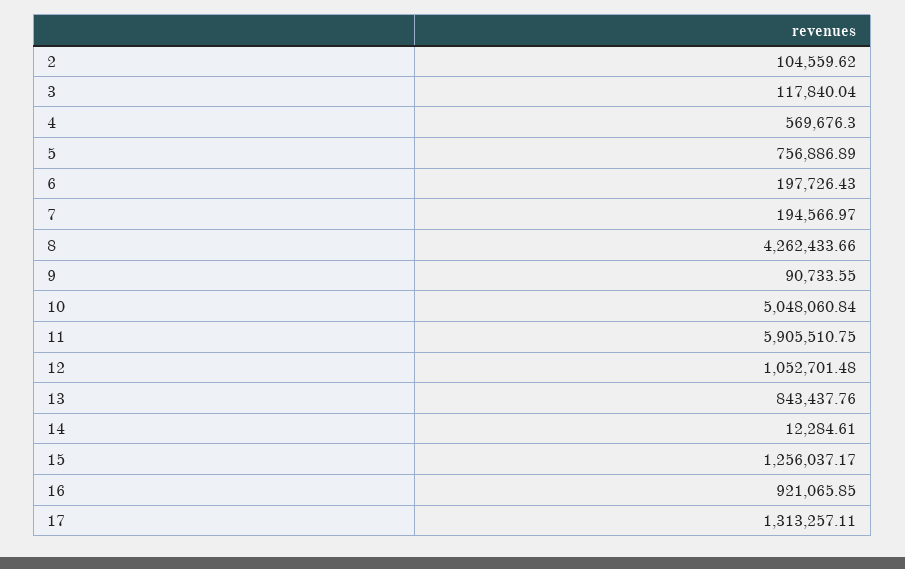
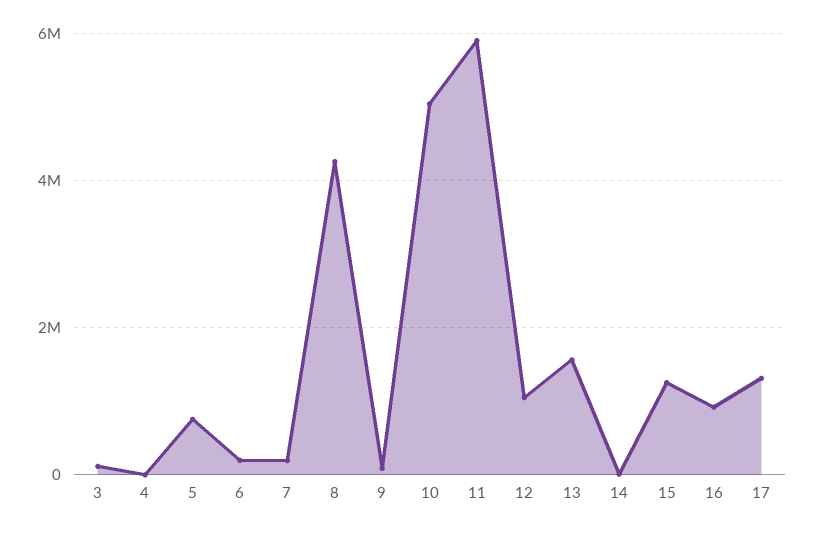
2: 104559.62 -> none
4: 569676.3 -> 0
13: 843437.76 -> 1600000

